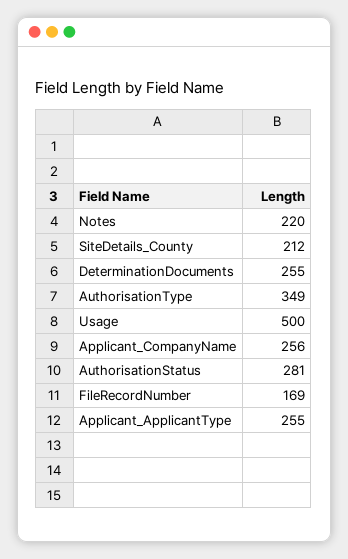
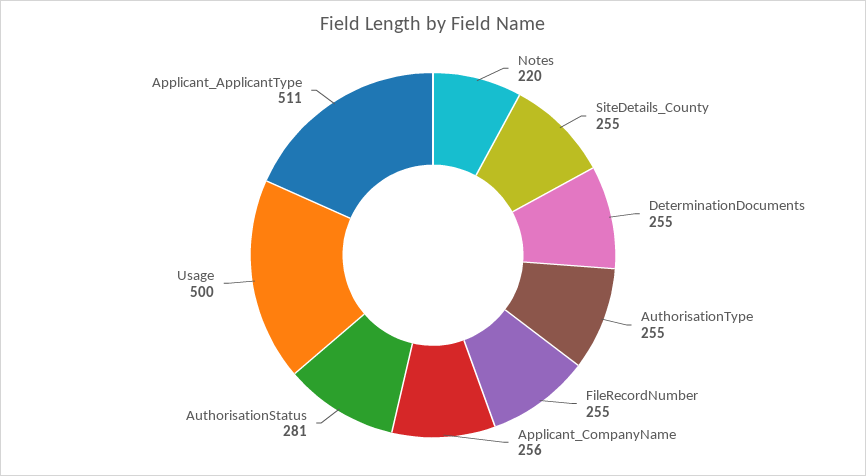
SiteDetails_County: 212 -> 255
AuthorisationType: 349 -> 255
FileRecordNumber: 169 -> 255
Applicant_ApplicantType: 255 -> 511

